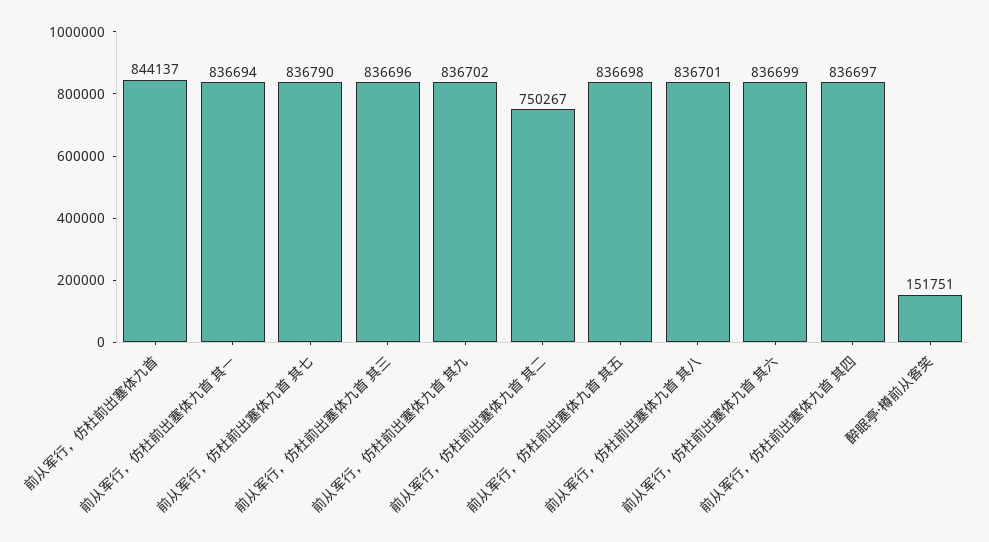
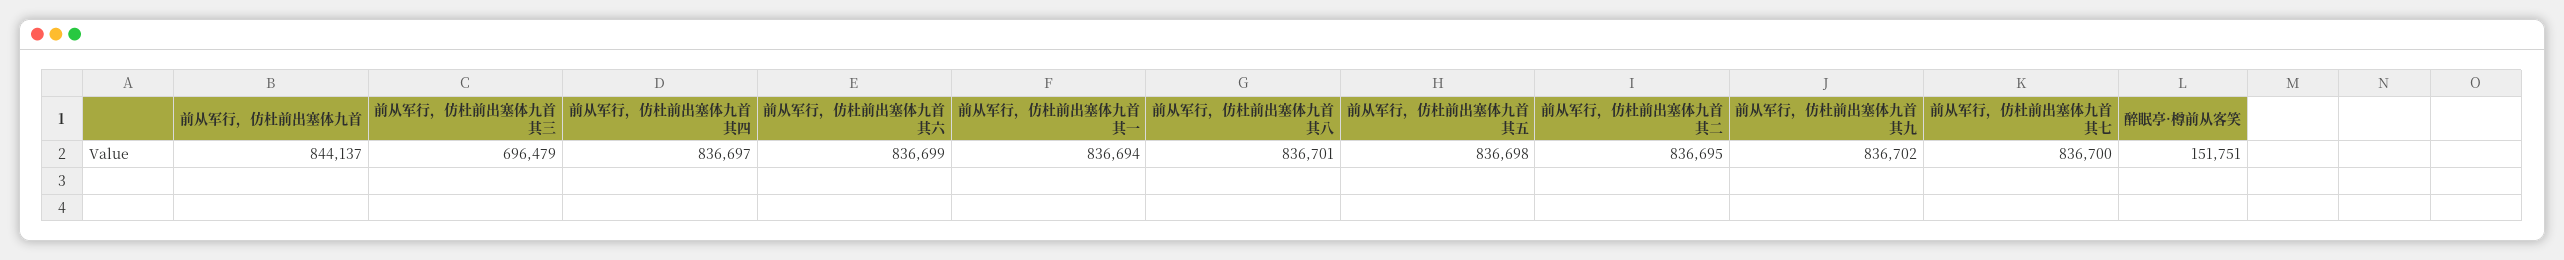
前从军行，仿杜前出塞体九首 其七: 836790 -> 836700
前从军行，仿杜前出塞体九首 其三: 836696 -> 696479
前从军行，仿杜前出塞体九首 其二: 750267 -> 836695

